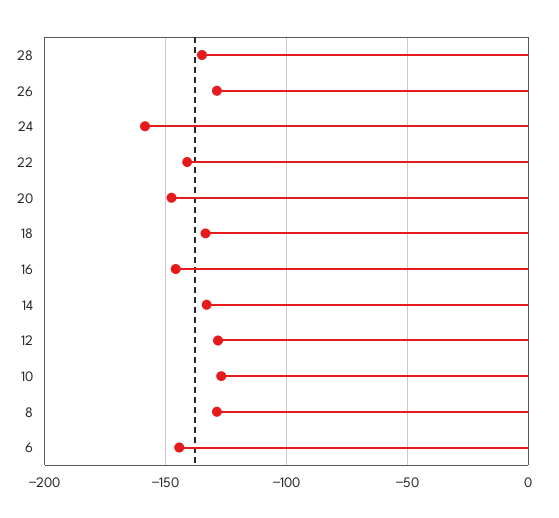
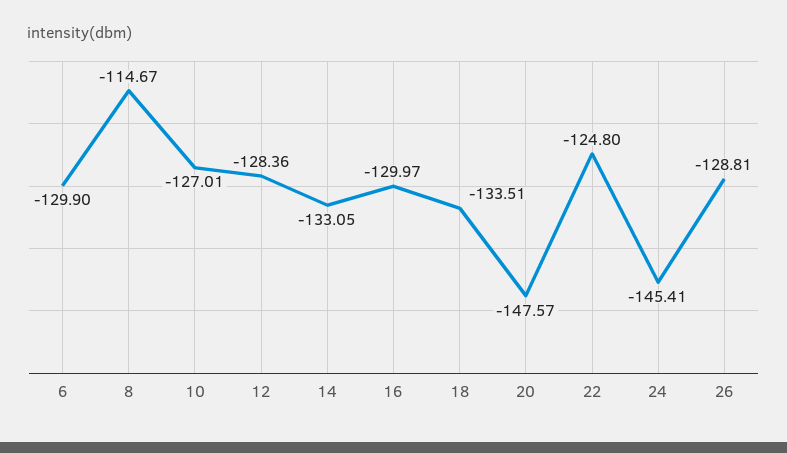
28: -135 -> none
24: -160 -> -145.41
22: -140 -> -124.8
16: -145 -> -129.97
8: -130 -> -114.67
6: -145 -> -129.9

